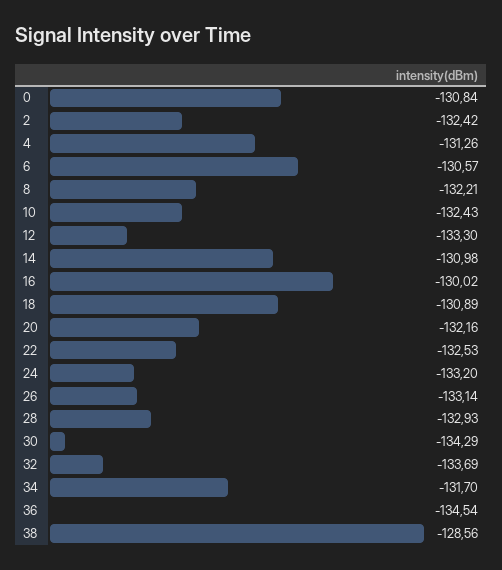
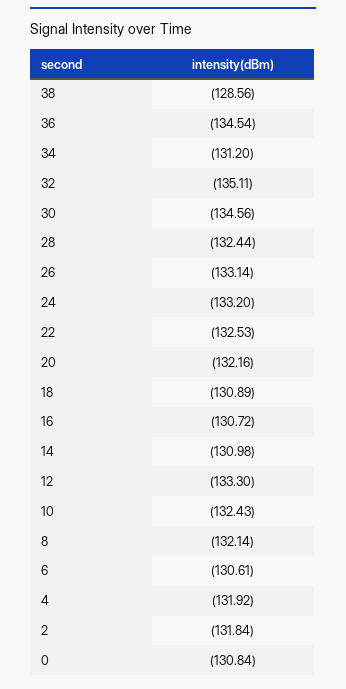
2: -132.42 -> -131.84
4: -131.26 -> -131.92
6: -130.57 -> -130.61
8: -132.21 -> -132.14
16: -130.02 -> -130.72
28: -132.93 -> -132.44
30: -134.29 -> -134.56
32: -133.69 -> -135.11
34: -131.7 -> -131.2

